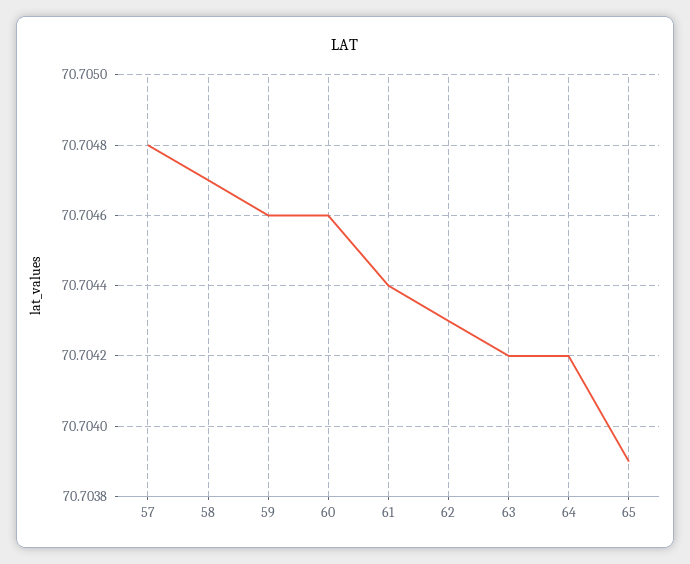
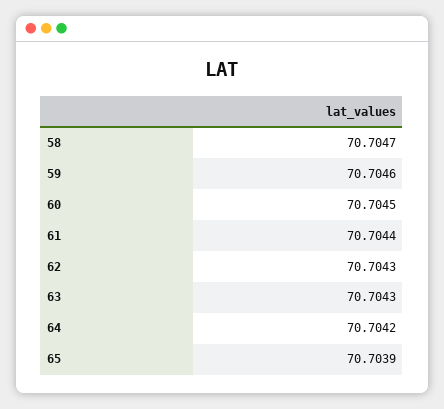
57: 70.7048 -> none
60: 70.7046 -> 70.7045
63: 70.7042 -> 70.7043

